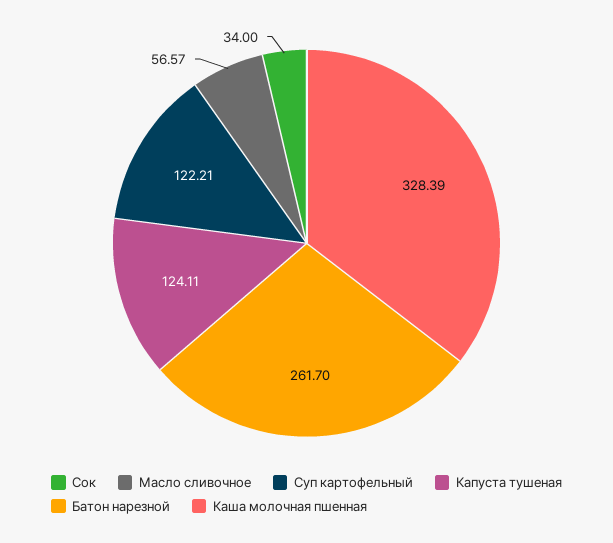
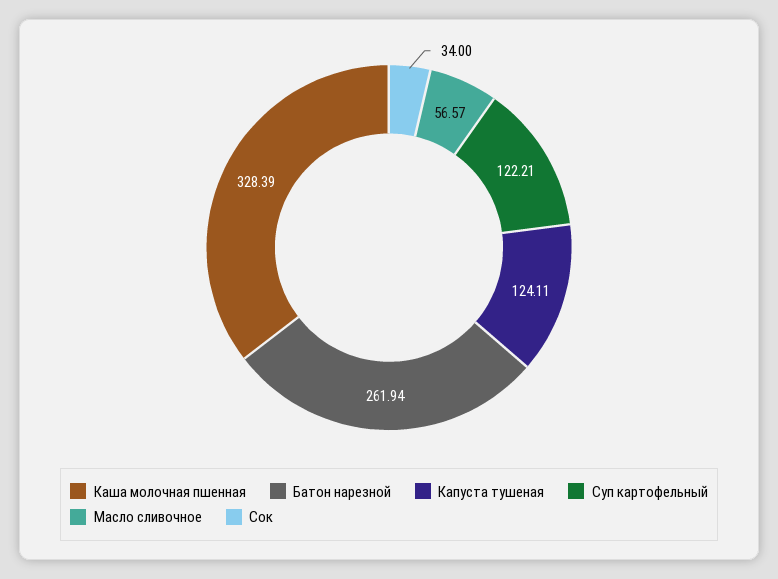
Батон нарезной: 261.7 -> 261.94

